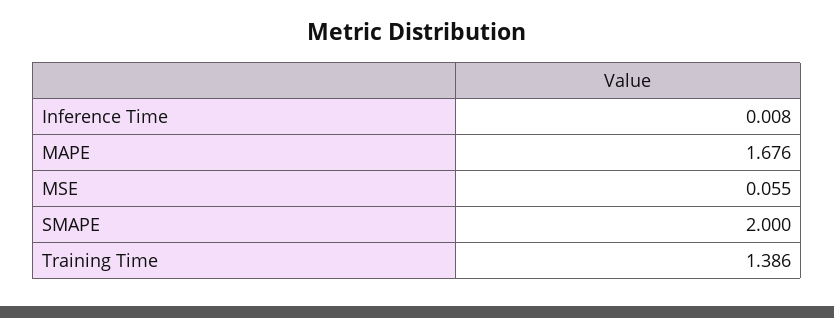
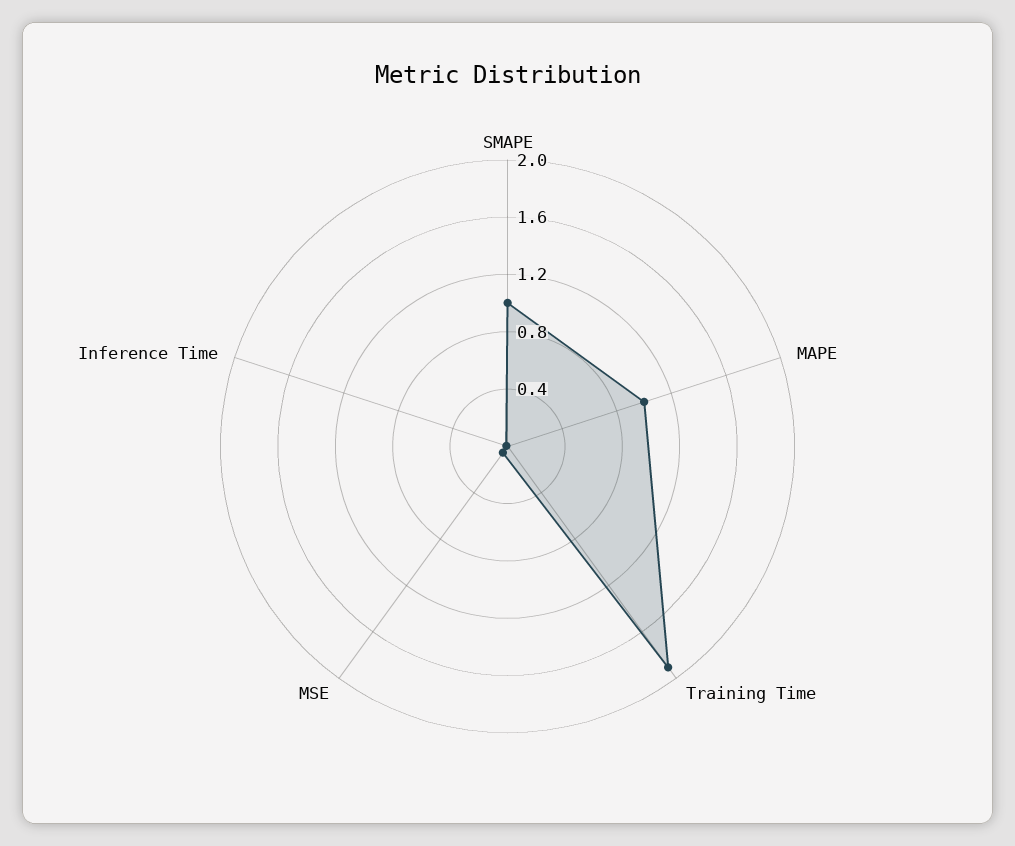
MAPE: 1.676 -> 1
SMAPE: 2 -> 1
Training Time: 1.386 -> 1.9

